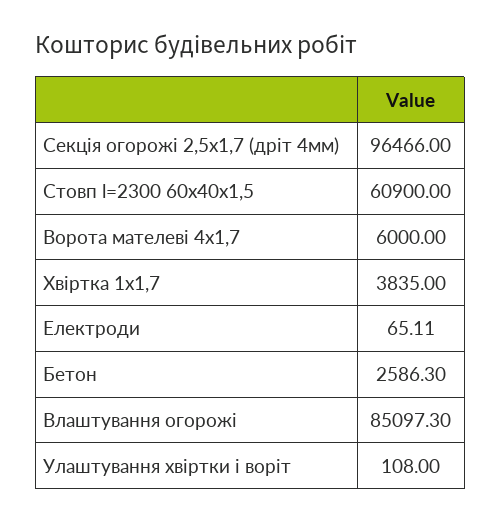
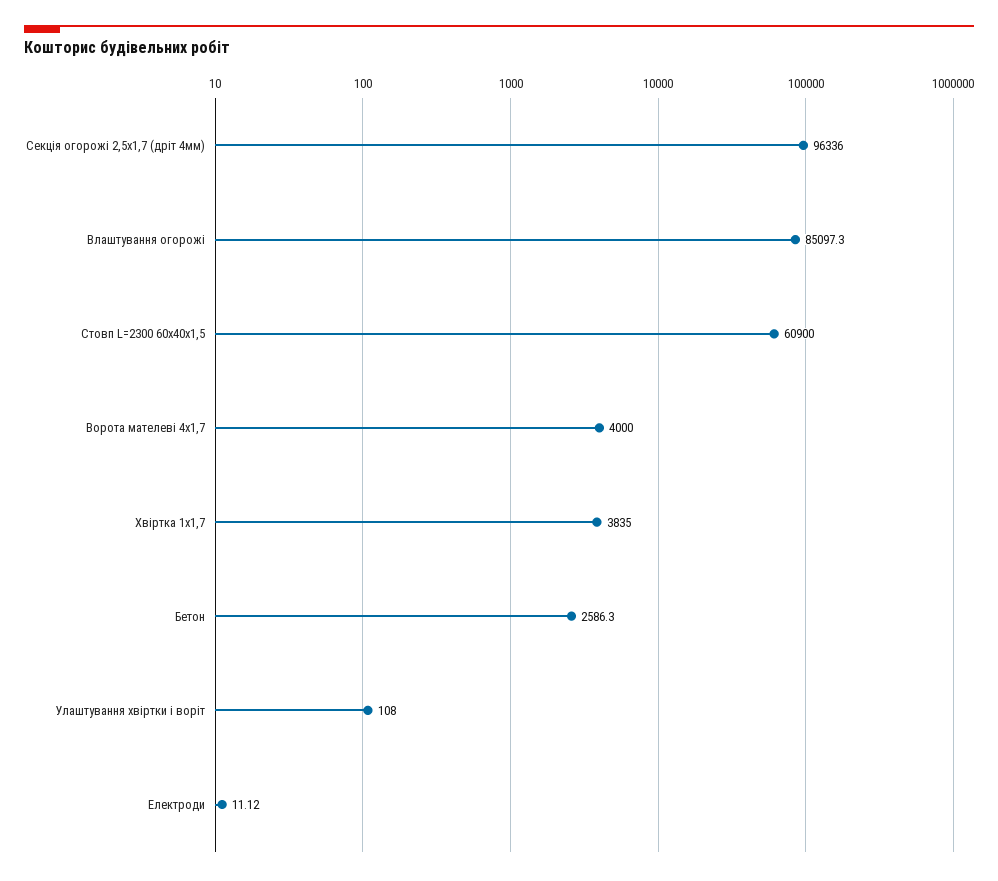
Секція огорожі 2,5х1,7 (дріт 4мм): 96466 -> 96336
Ворота мателеві 4х1,7: 6000 -> 4000
Електроди: 65.11 -> 11.12

